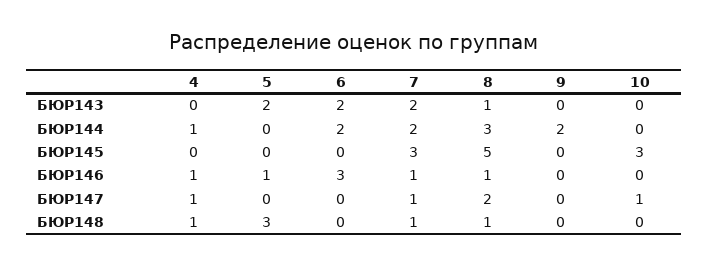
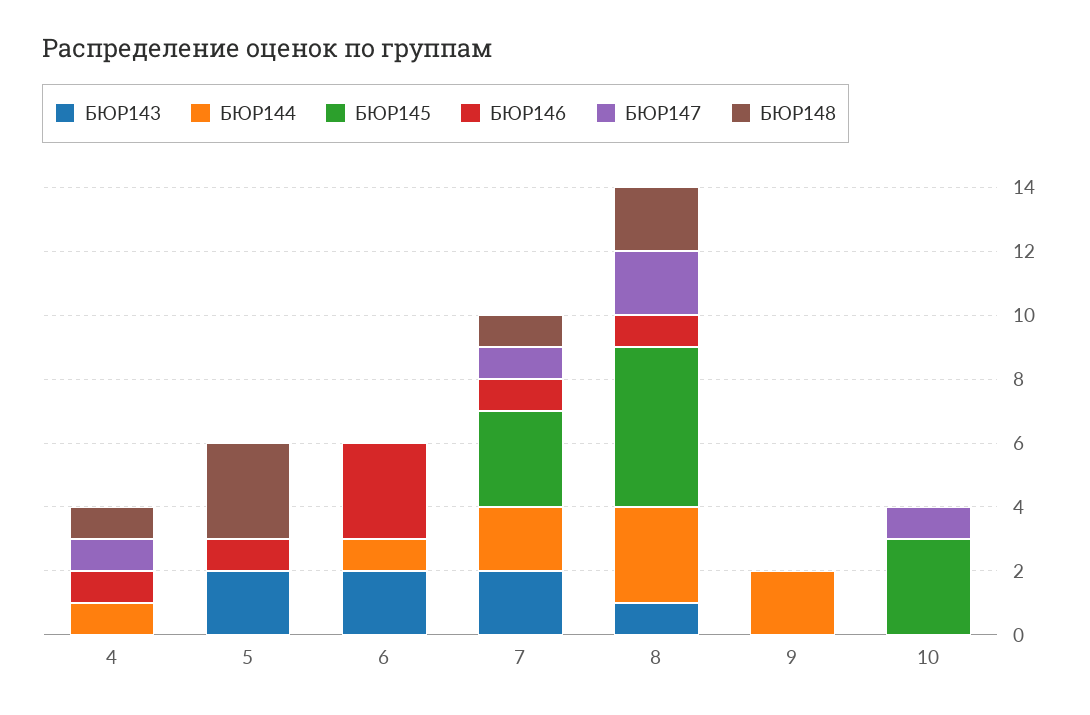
БЮР144, 6: 2 -> 1
БЮР148, 8: 1 -> 2

